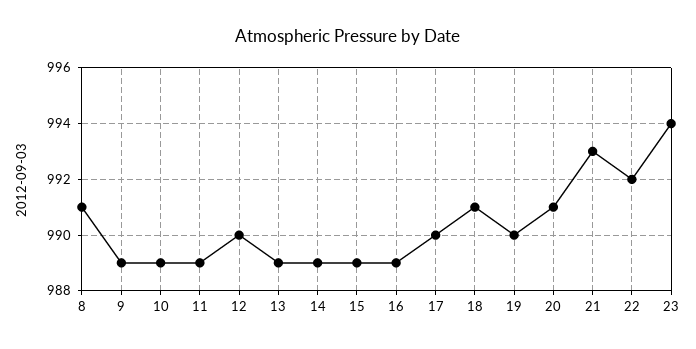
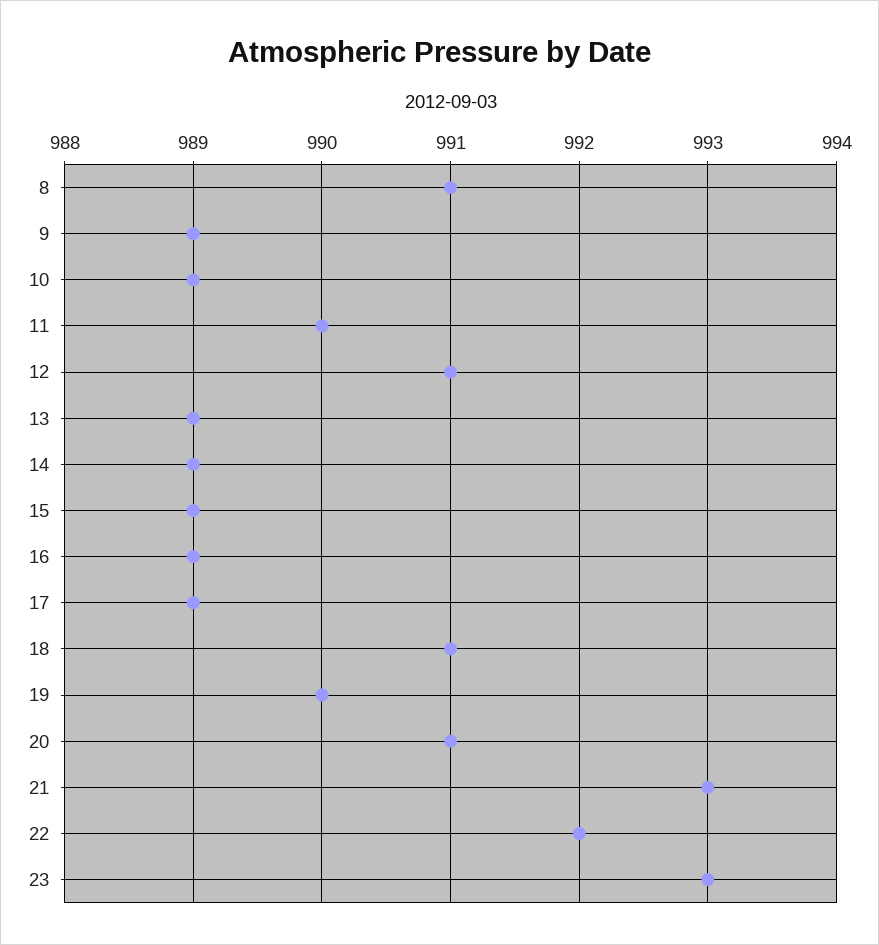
11: 989 -> 990
12: 990 -> 991
17: 990 -> 989
23: 994 -> 993

